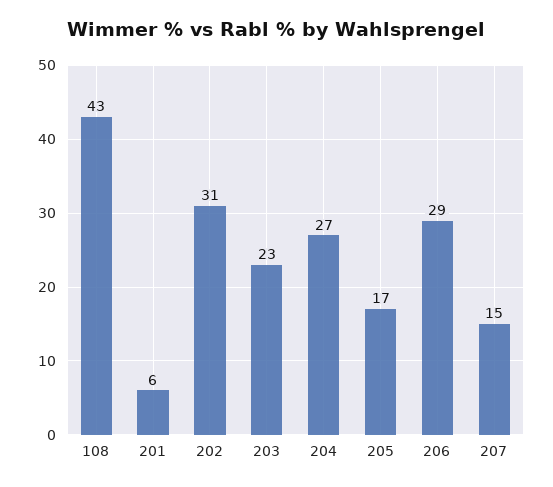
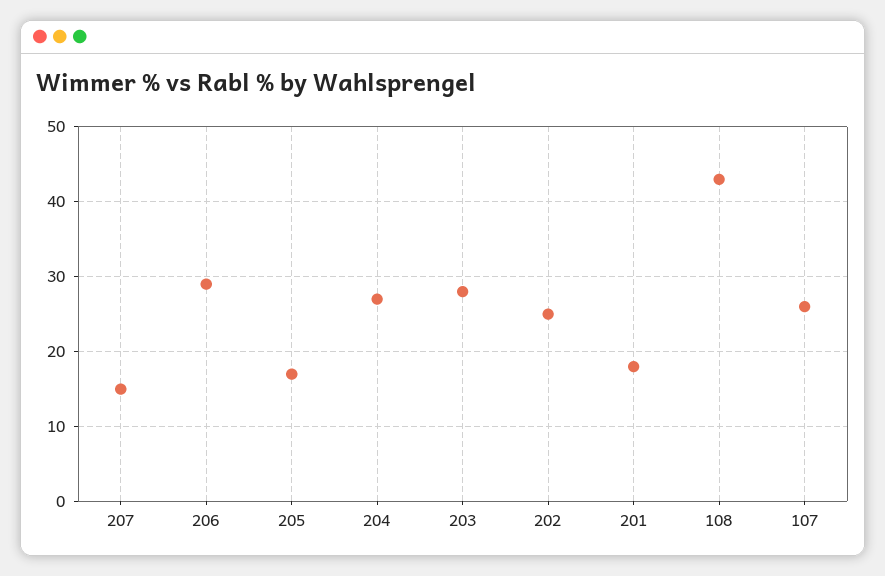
201: 6 -> 18
202: 31 -> 25
203: 23 -> 28
107: none -> 26

